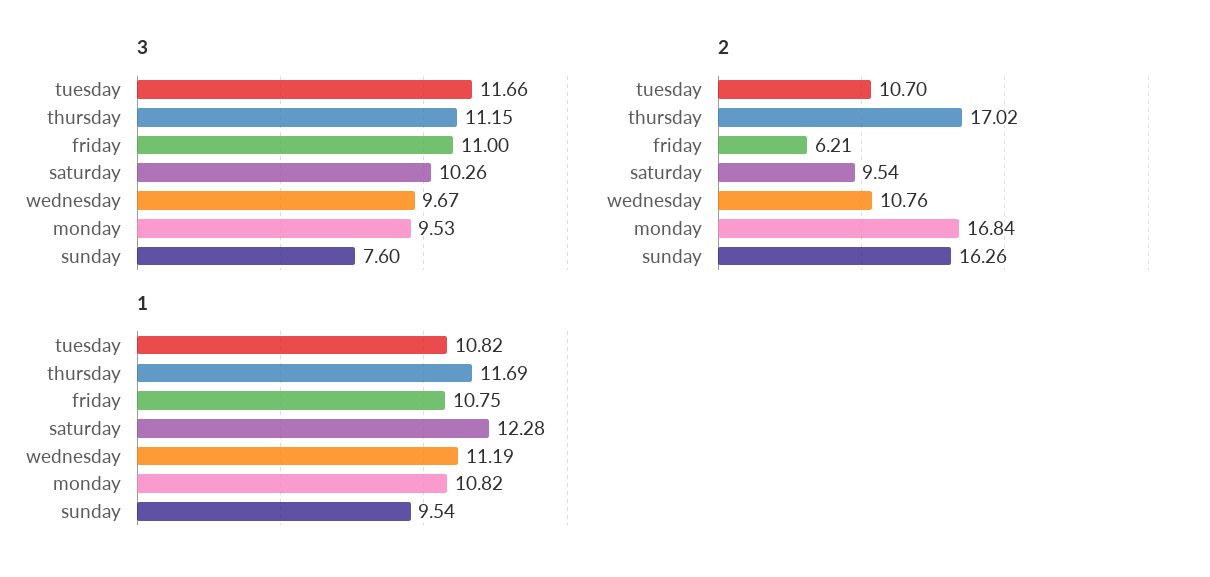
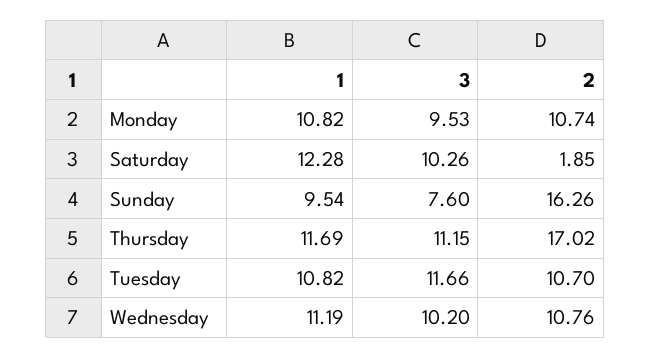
3, friday: 11 -> none
3, wednesday: 9.67 -> 10.2
2, friday: 6.21 -> none
2, saturday: 9.54 -> 1.85
2, monday: 16.84 -> 10.74
1, friday: 10.75 -> none

